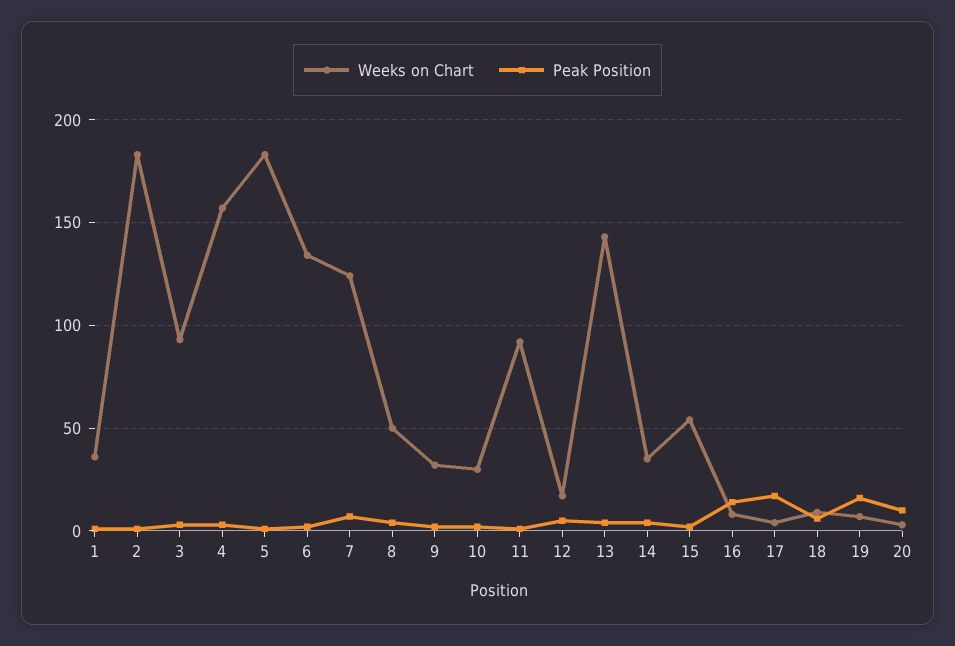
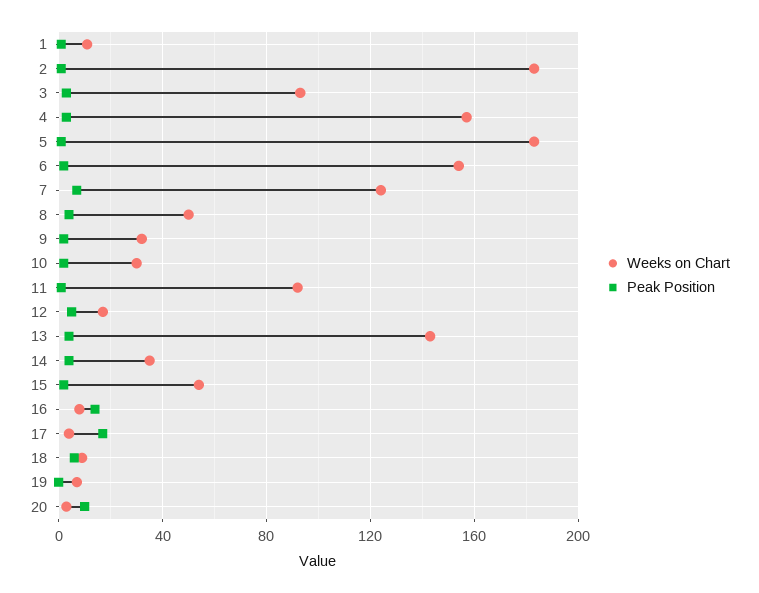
Weeks on Chart, 1: 35 -> 10
Weeks on Chart, 6: 135 -> 155
Peak Position, 19: 15 -> 0

